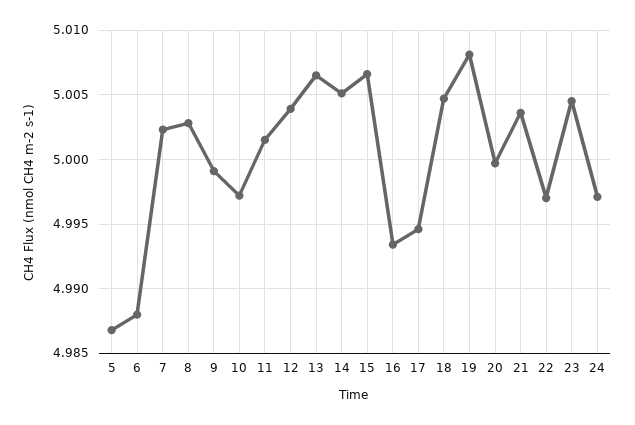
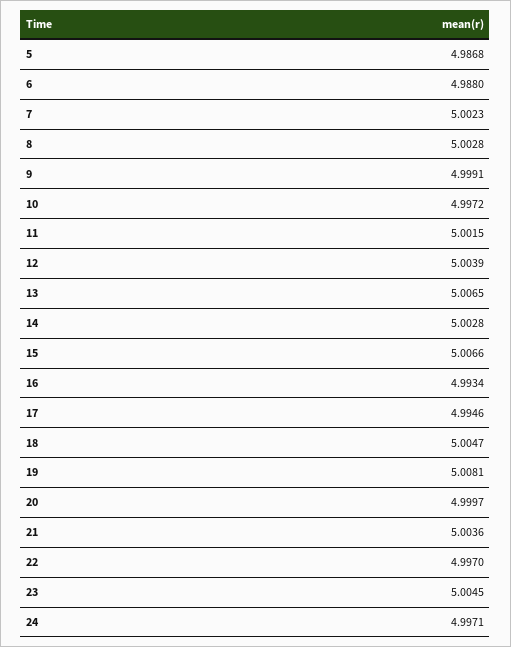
14: 5.005 -> 5.0028

